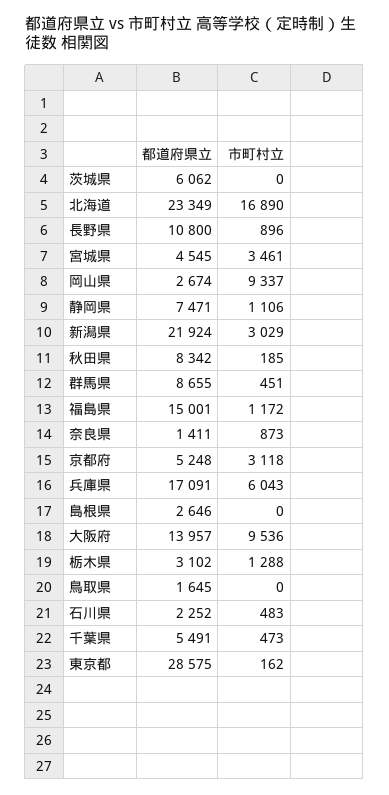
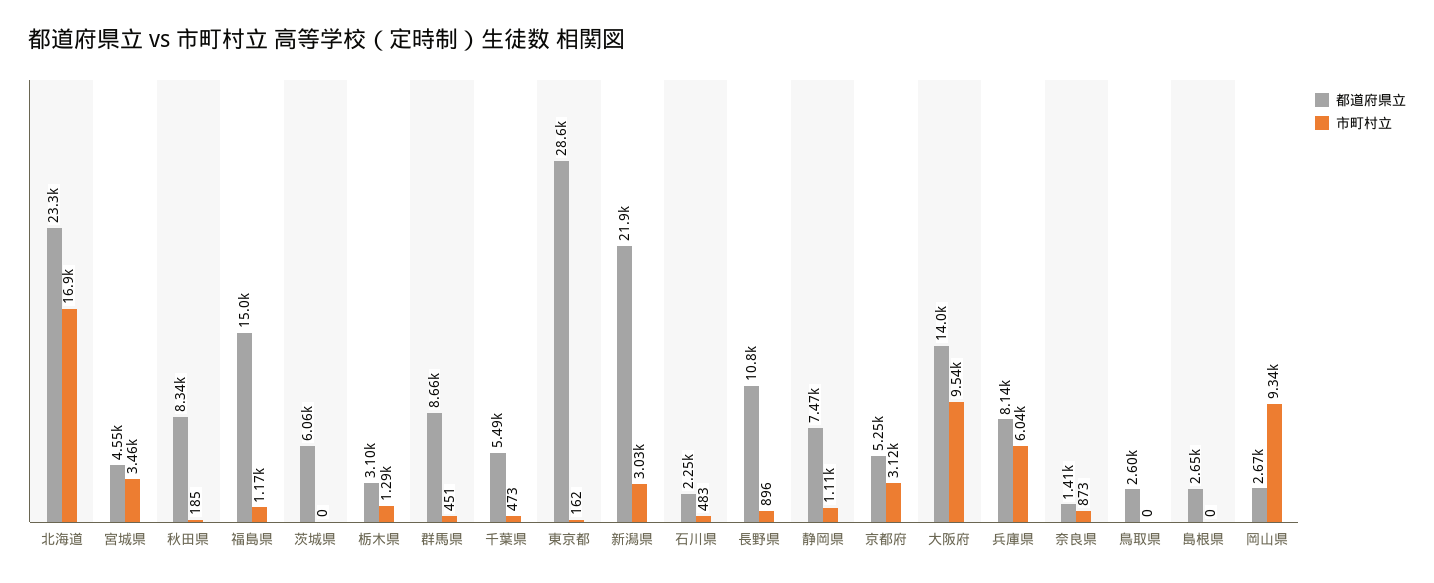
都道府県立, 兵庫県: 17091 -> 8140
都道府県立, 鳥取県: 1645 -> 2600

